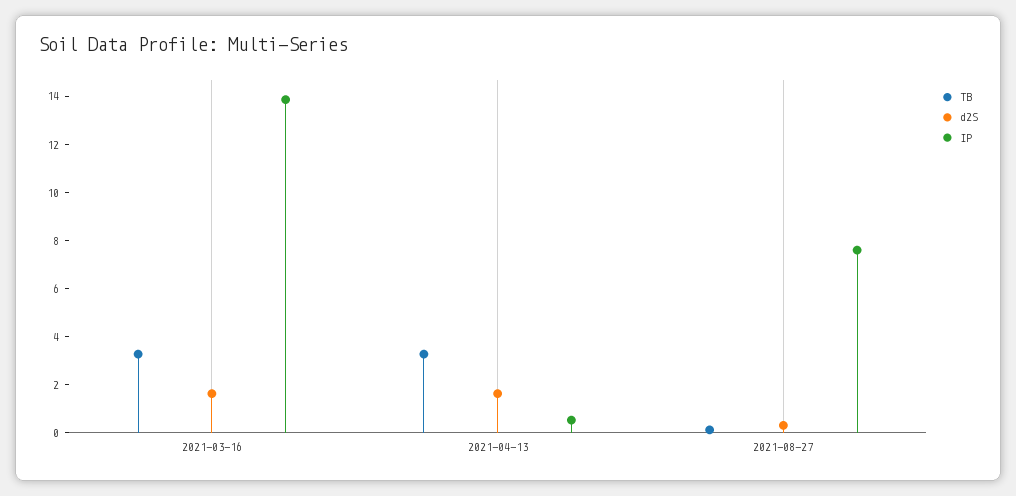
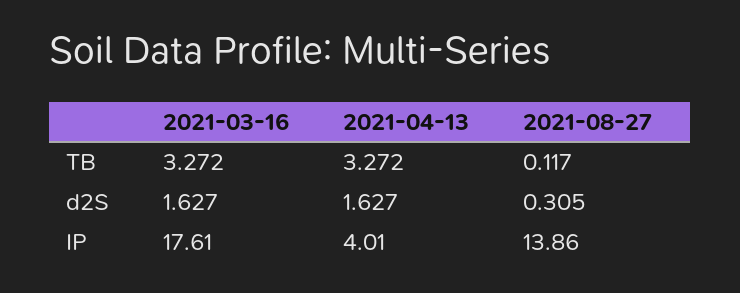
IP, 2021-03-16: 14 -> 17.61
IP, 2021-04-13: 0.5 -> 4.01
IP, 2021-08-27: 7.5 -> 13.86

